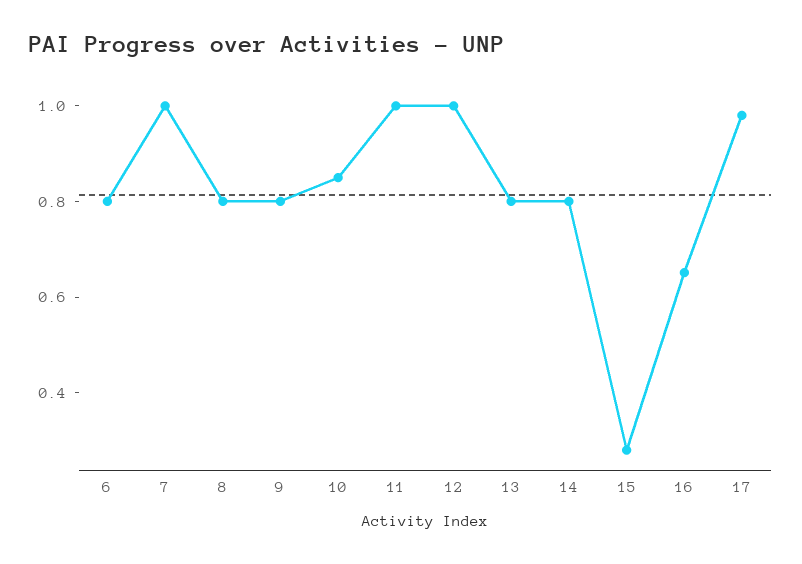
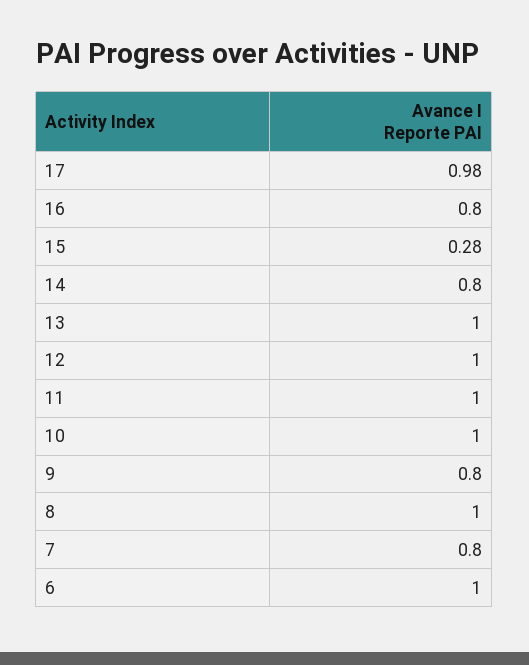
6: 0.8 -> 1
7: 1 -> 0.8
8: 0.8 -> 1
10: 0.85 -> 1
13: 0.8 -> 1
16: 0.65 -> 0.8

